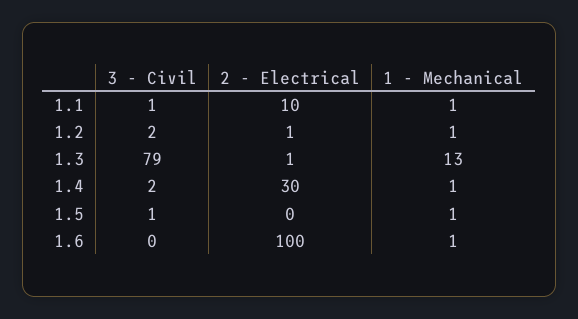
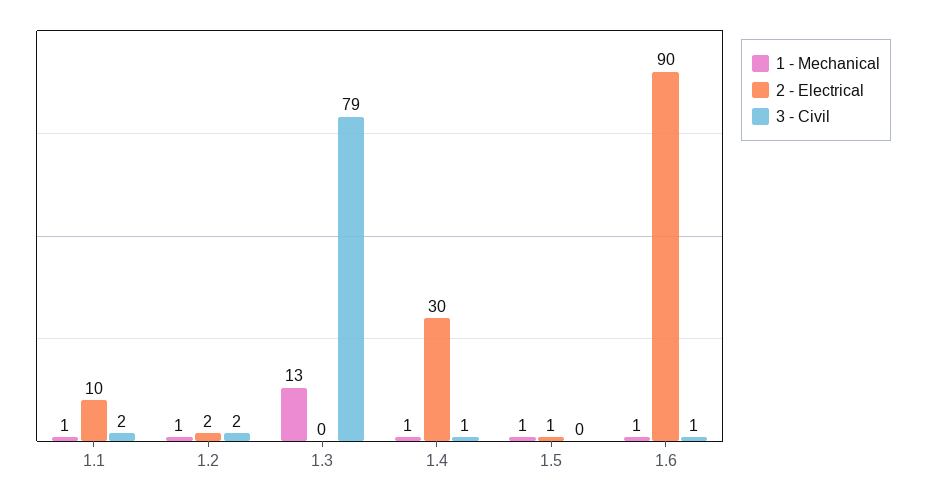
3 - Civil, 1.1: 1 -> 2
2 - Electrical, 1.2: 1 -> 2
2 - Electrical, 1.3: 1 -> 0
3 - Civil, 1.4: 2 -> 1
3 - Civil, 1.5: 1 -> 0
2 - Electrical, 1.5: 0 -> 1
3 - Civil, 1.6: 0 -> 1
2 - Electrical, 1.6: 100 -> 90

